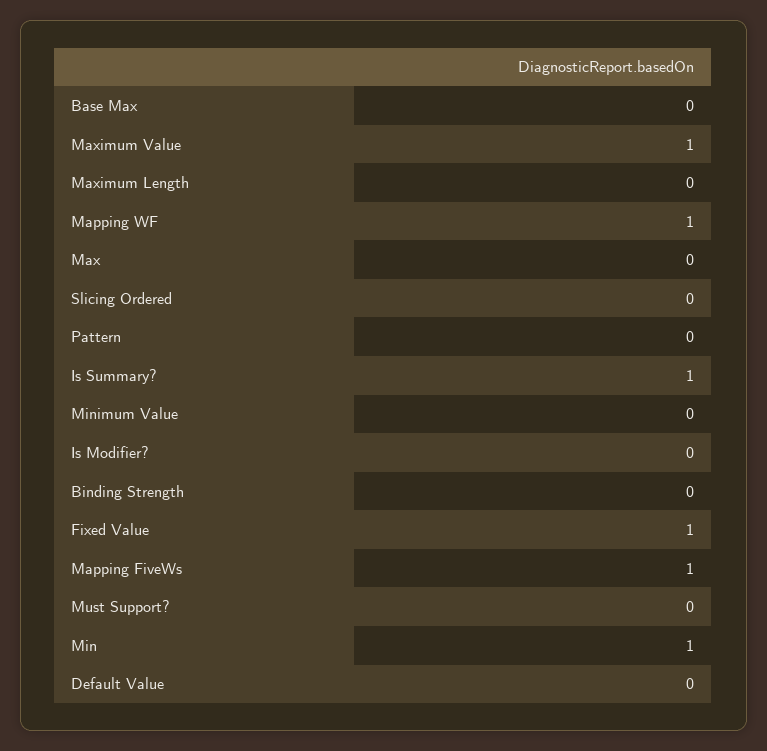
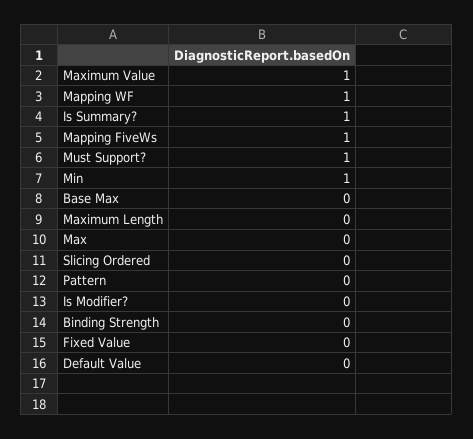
Minimum Value: 0 -> none
Fixed Value: 1 -> 0
Must Support?: 0 -> 1

